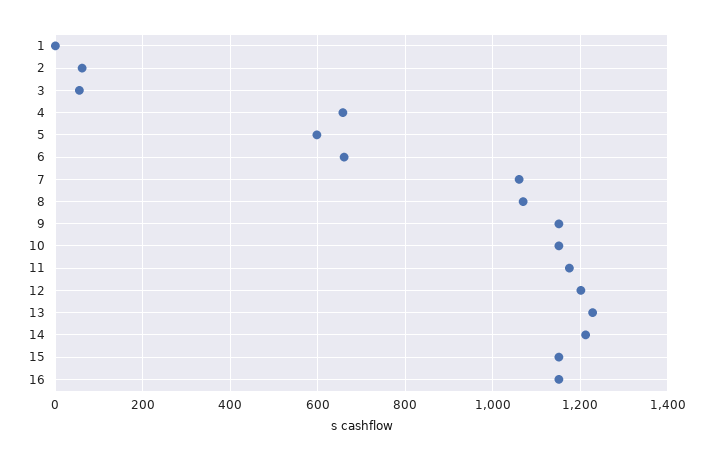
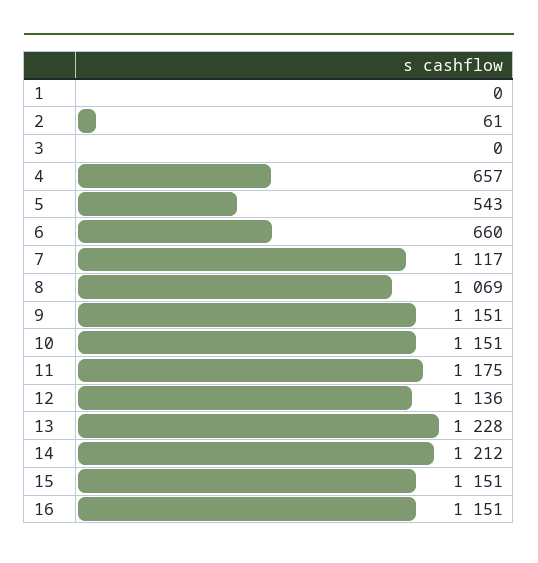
3: 60 -> 0
5: 600 -> 543
7: 1060 -> 1117
12: 1200 -> 1136

